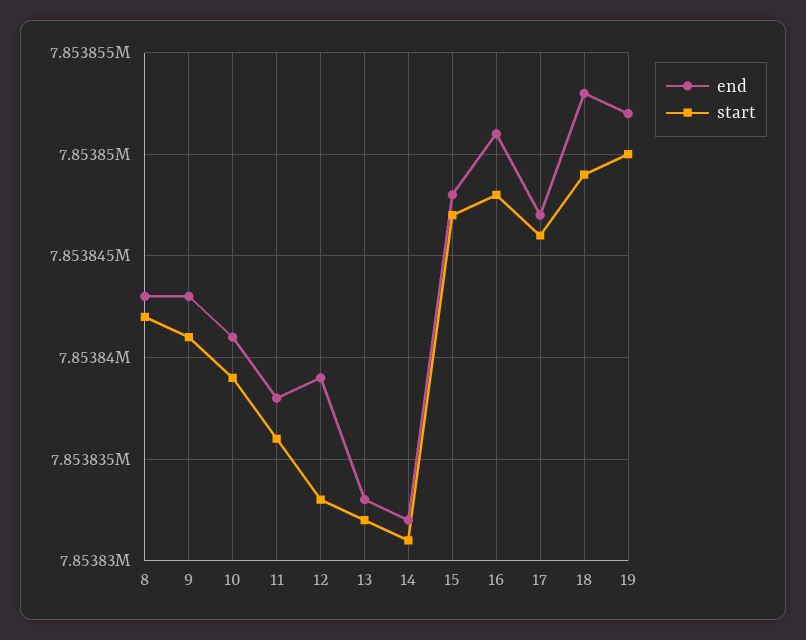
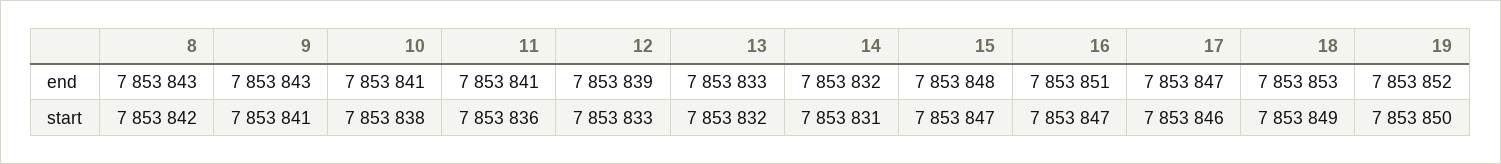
start, 10: 7853839 -> 7853838
end, 11: 7853838 -> 7853841
start, 16: 7853848 -> 7853847

